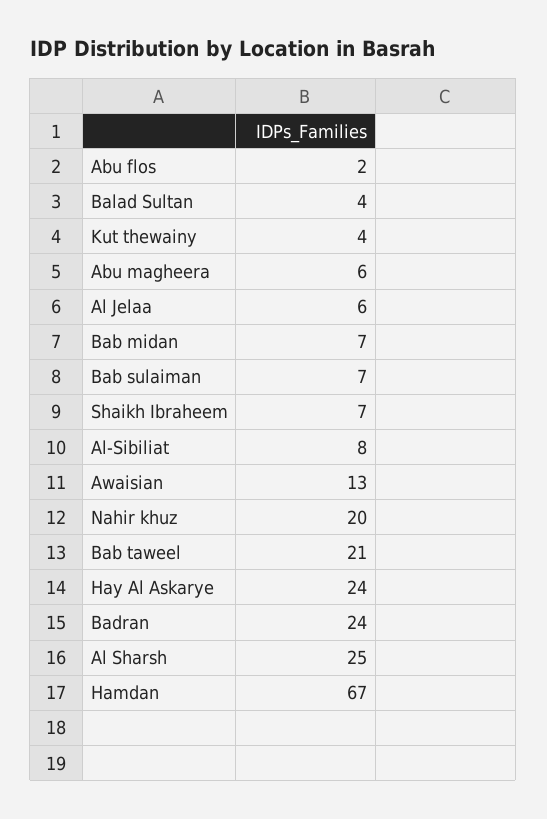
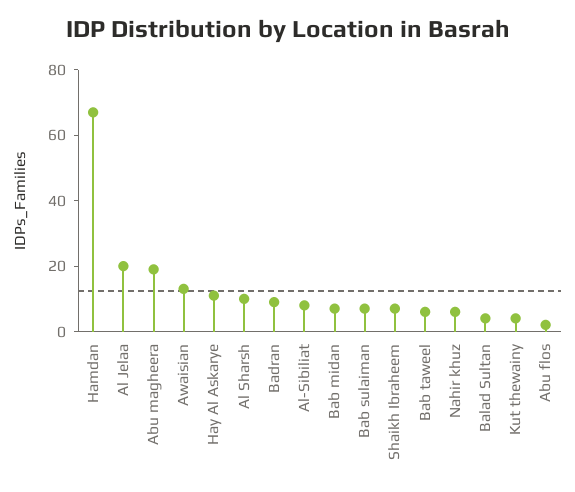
Abu magheera: 6 -> 20
Al Jelaa: 6 -> 20
Nahir khuz: 20 -> 5
Bab taweel: 21 -> 5
Hay Al Askarye: 24 -> 10
Badran: 24 -> 10
Al Sharsh: 25 -> 10

